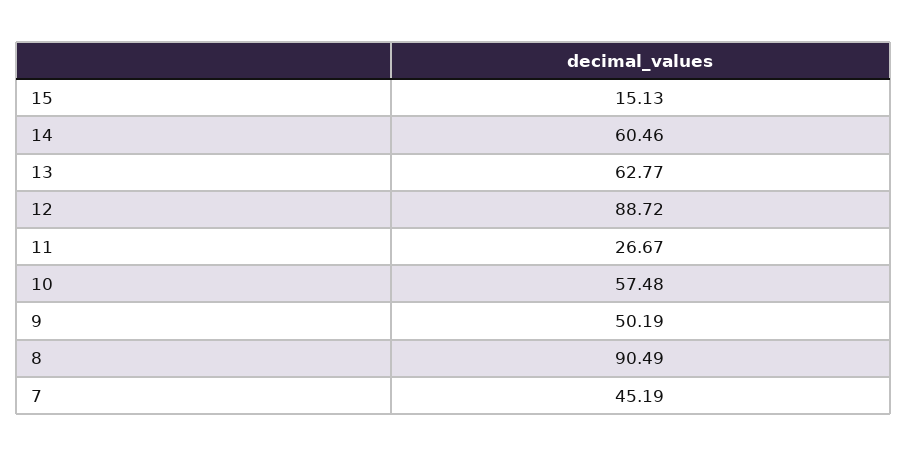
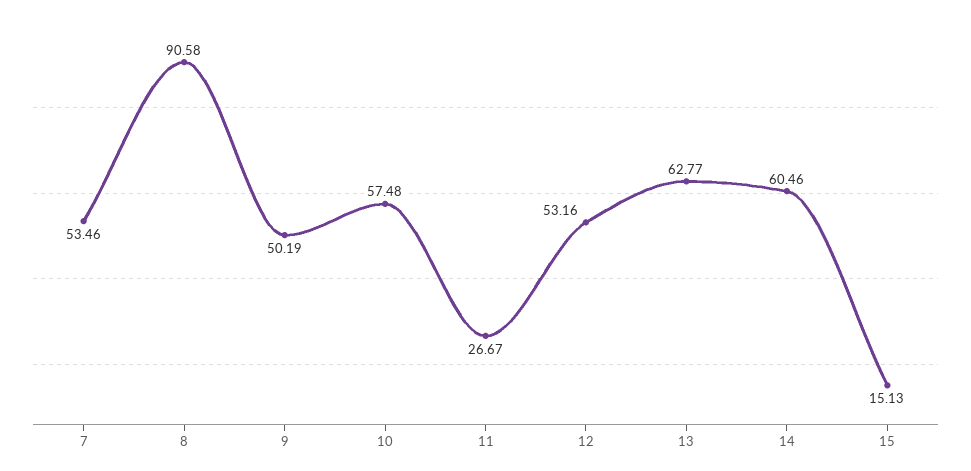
12: 88.72 -> 53.16
8: 90.49 -> 90.58
7: 45.19 -> 53.46

